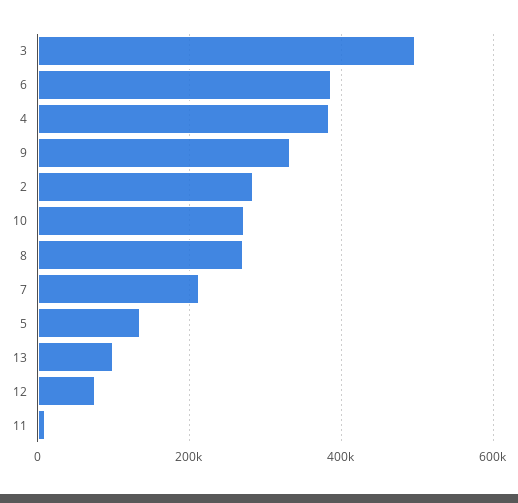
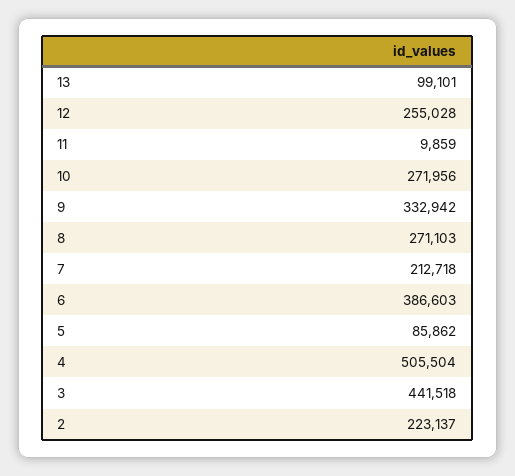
3: 500000 -> 441518
4: 380000 -> 505504
2: 280000 -> 223137
5: 140000 -> 85862
12: 80000 -> 255028

